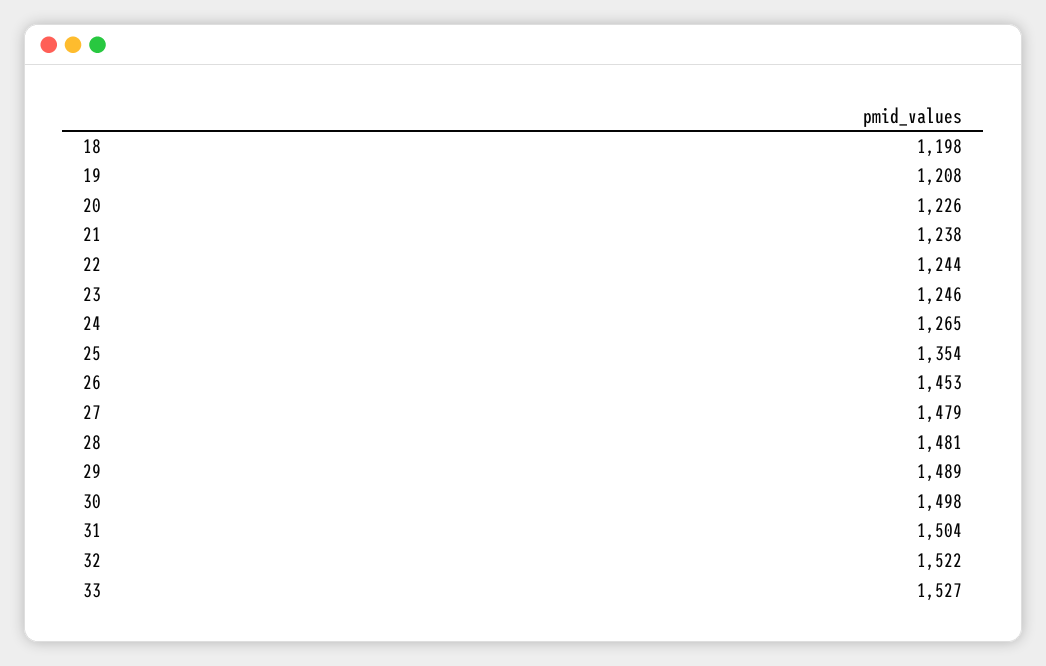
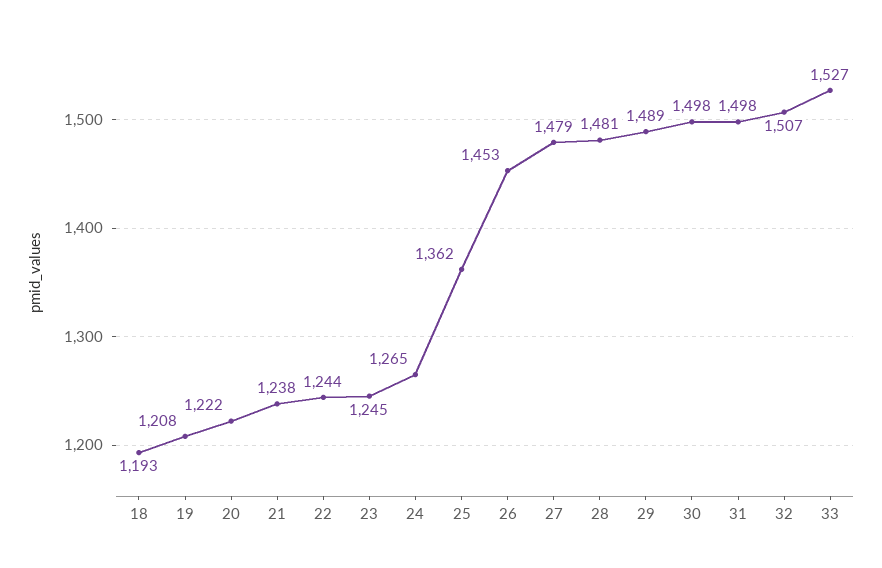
18: 1198 -> 1193
20: 1226 -> 1222
23: 1246 -> 1245
25: 1354 -> 1362
31: 1504 -> 1498
32: 1522 -> 1507

